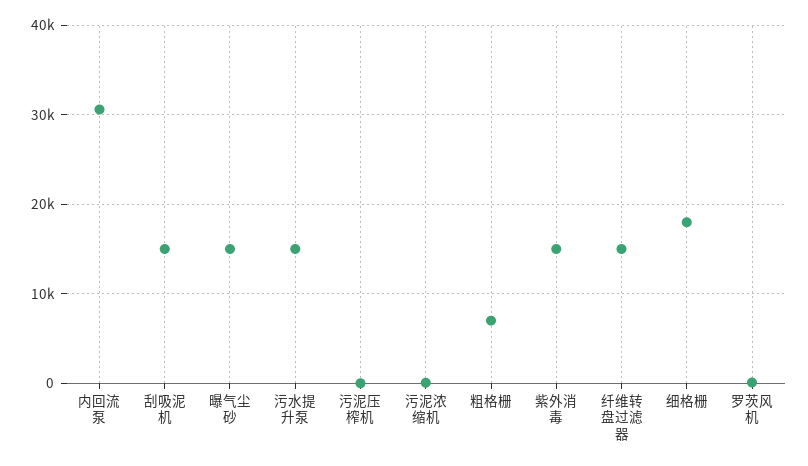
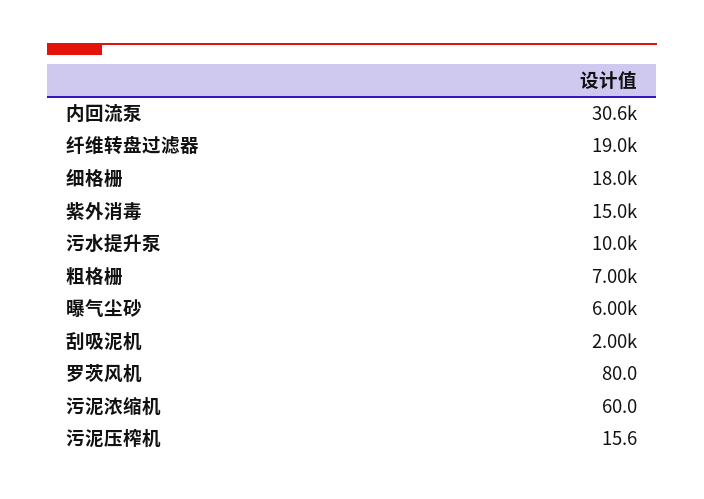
刮吸泥机: 15000 -> 2000
曝气尘砂: 15000 -> 6000
污水提升泵: 15000 -> 10000
纤维转盘过滤器: 15000 -> 19000

